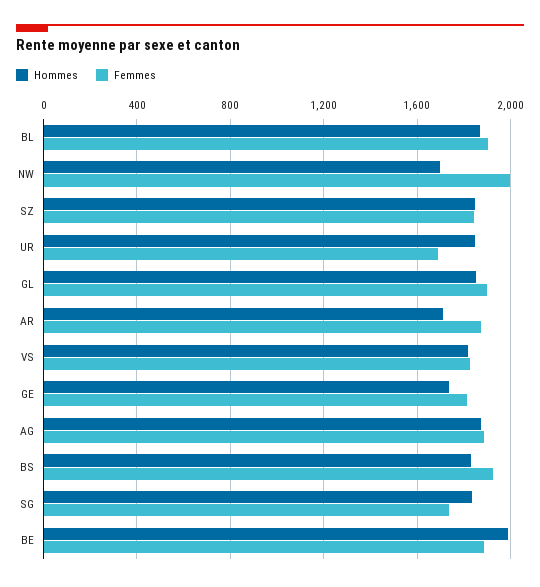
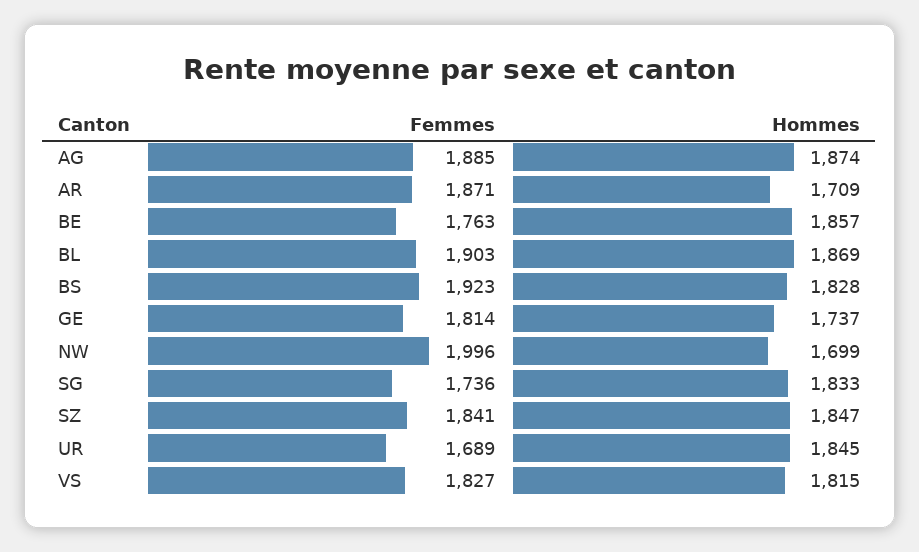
Hommes, GL: 1850 -> none
Femmes, GL: 1900 -> none
Hommes, BE: 2000 -> 1857
Femmes, BE: 1900 -> 1763

